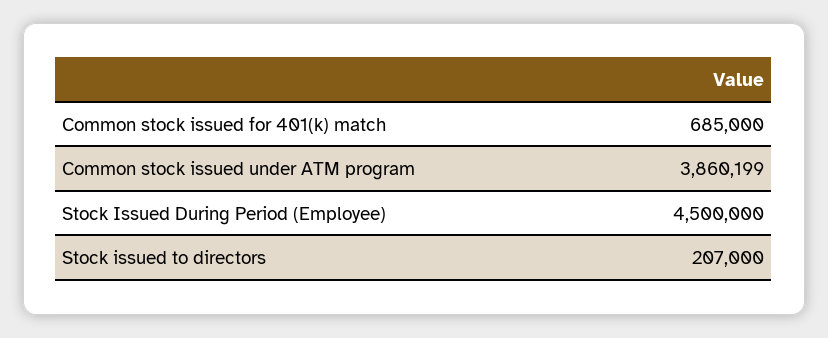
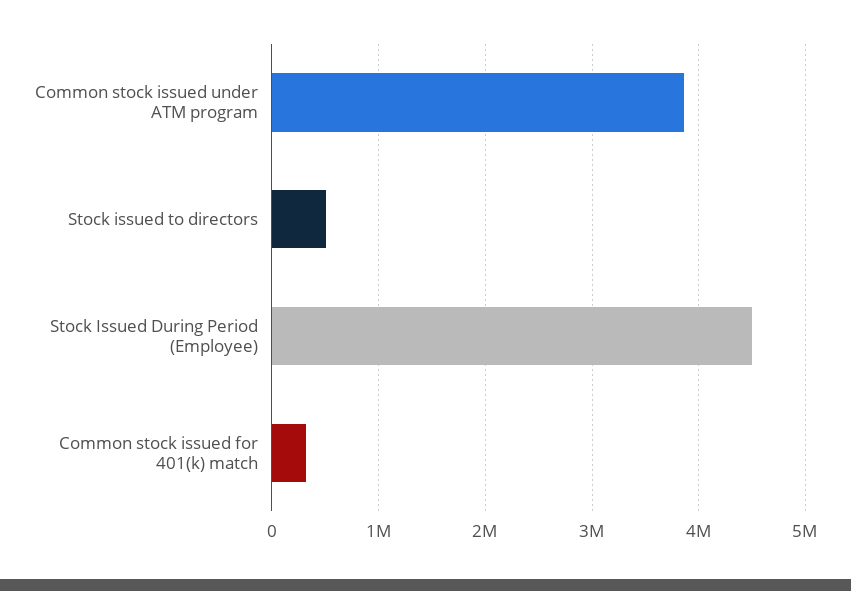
Common stock issued for 401(k) match: 685000 -> 300000
Stock issued to directors: 207000 -> 500000

